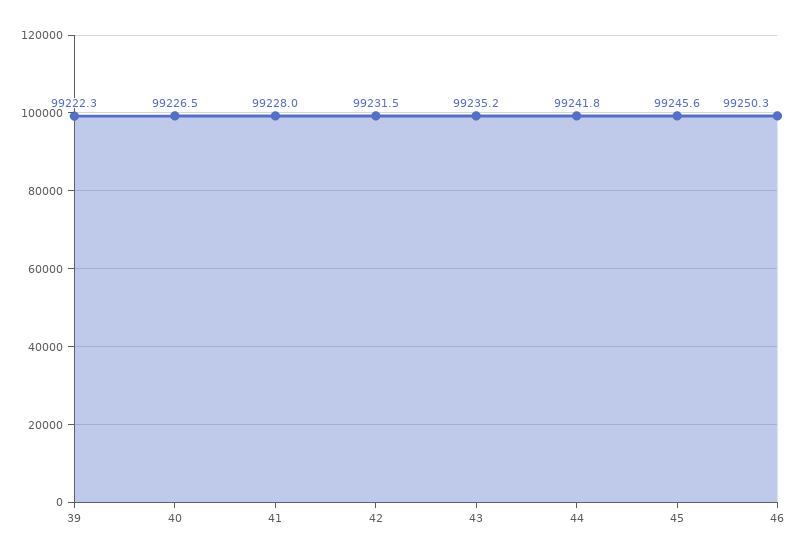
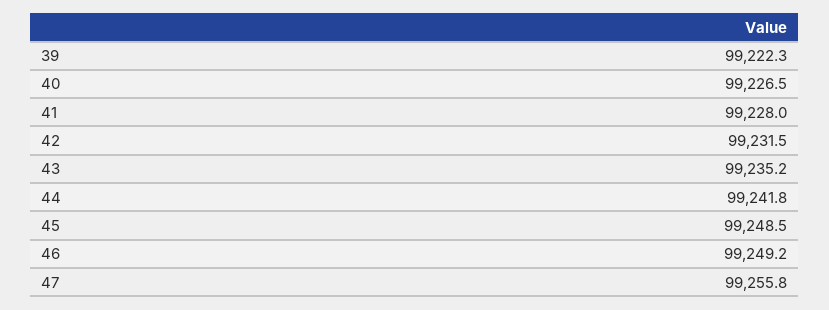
45: 99245.6 -> 99248.5
46: 99250.3 -> 99249.2
47: none -> 99255.8

